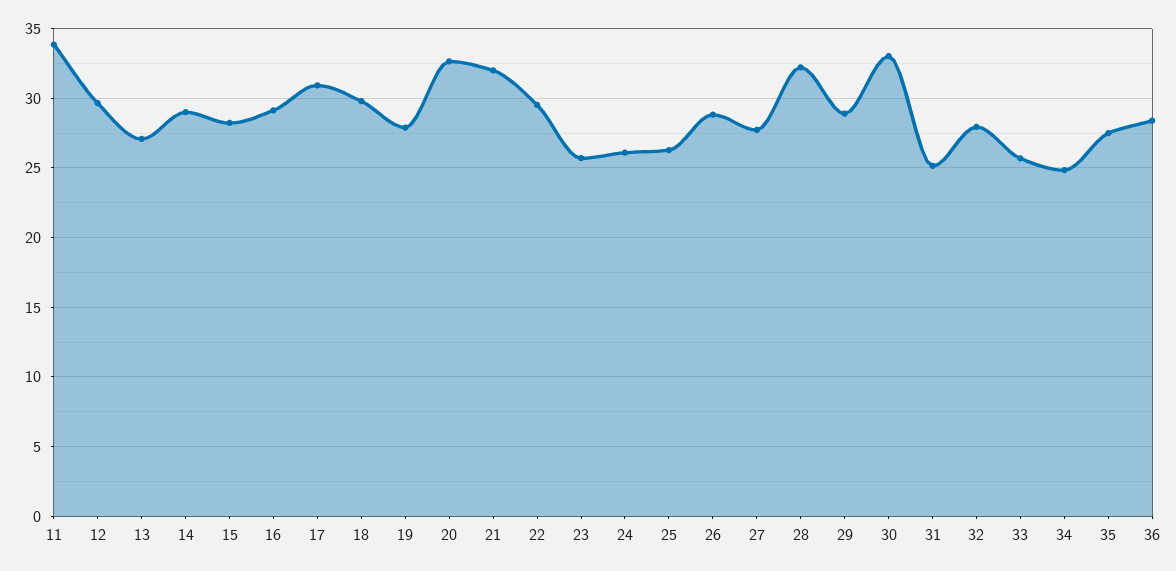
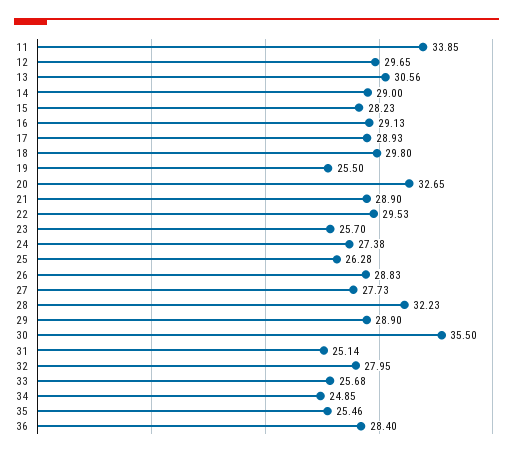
13: 27 -> 30.56
17: 31 -> 28.93
19: 28 -> 25.5
21: 32 -> 28.9
24: 26 -> 27.38
30: 33 -> 35.5
35: 27.5 -> 25.46

